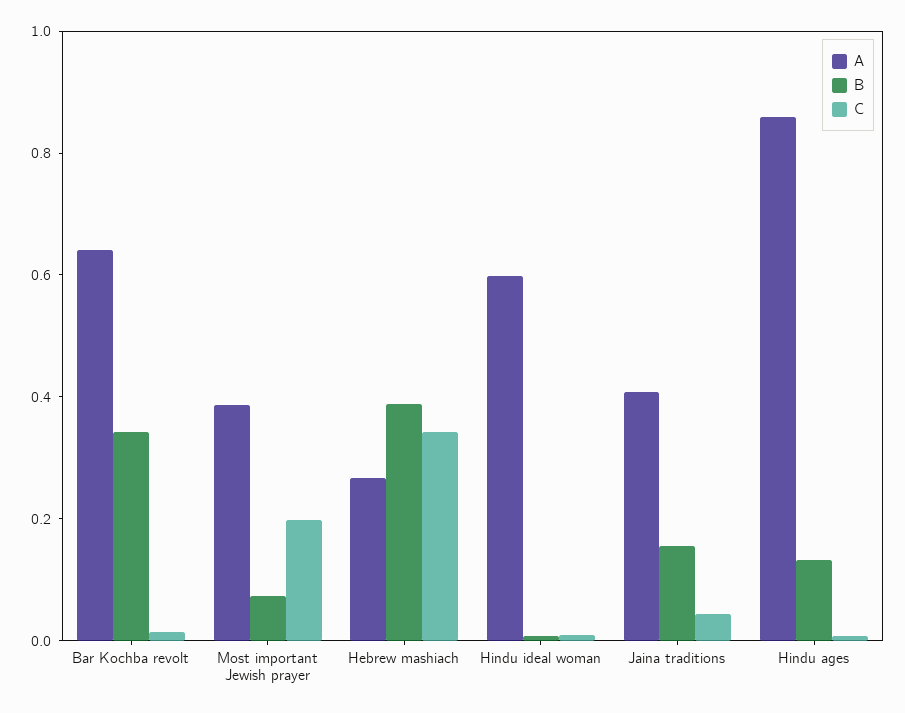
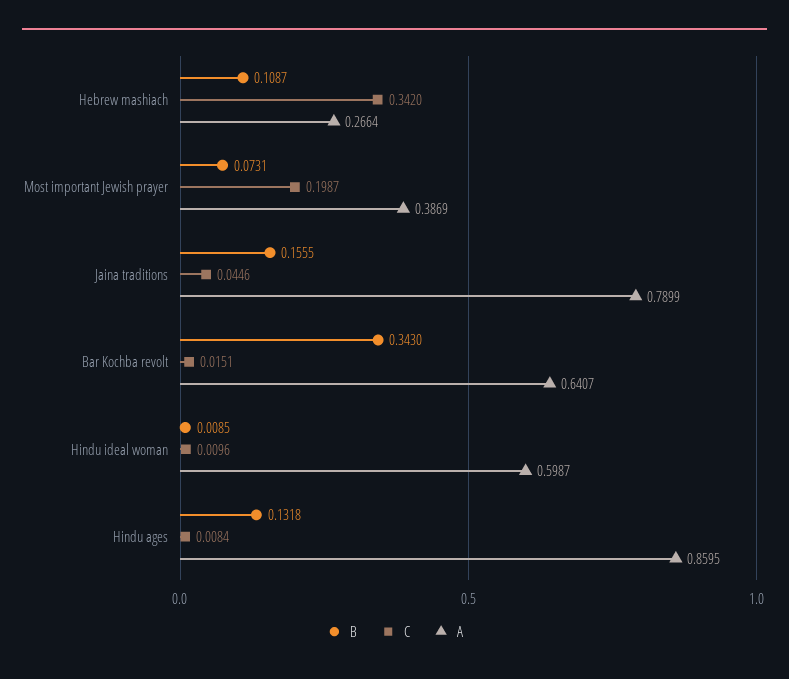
B, Hebrew mashiach: 0.4 -> 0.1087
A, Jaina traditions: 0.4 -> 0.7899

